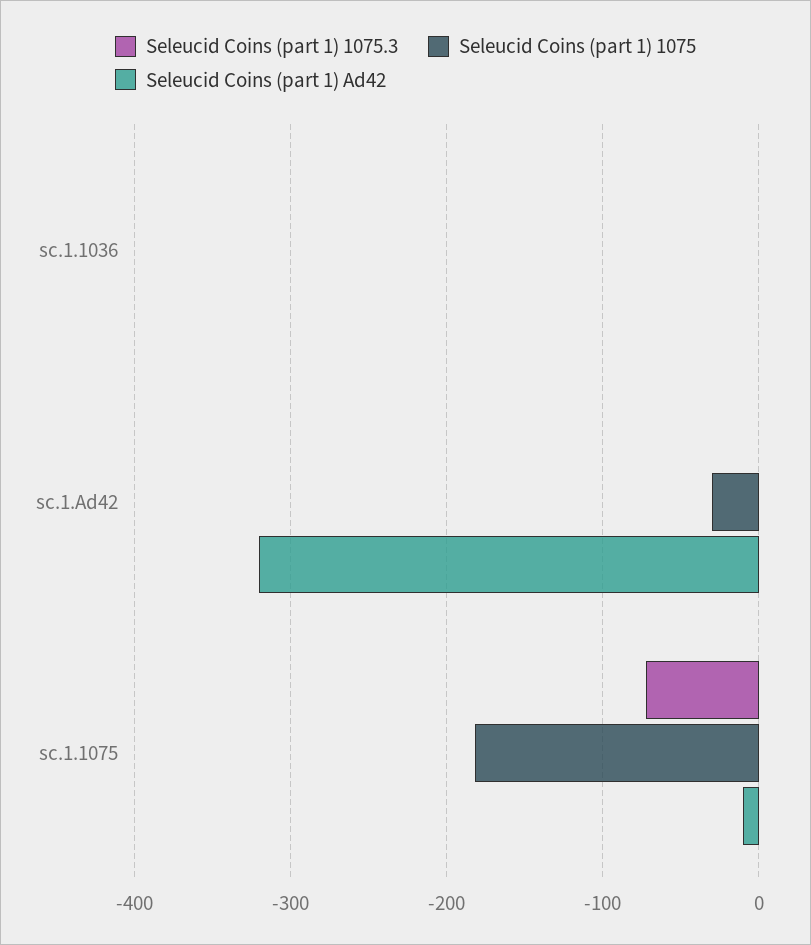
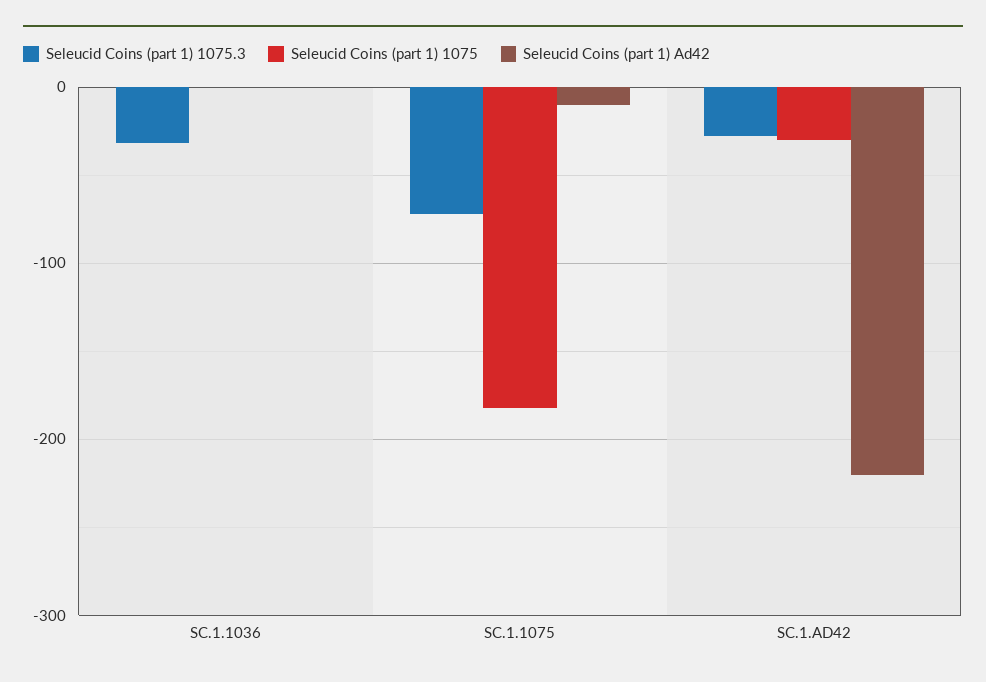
Seleucid Coins (part 1) 1075.3, sc.1.1036: 0 -> -30
Seleucid Coins (part 1) 1075.3, sc.1.Ad42: 0 -> -30
Seleucid Coins (part 1) Ad42, sc.1.Ad42: -320 -> -220

